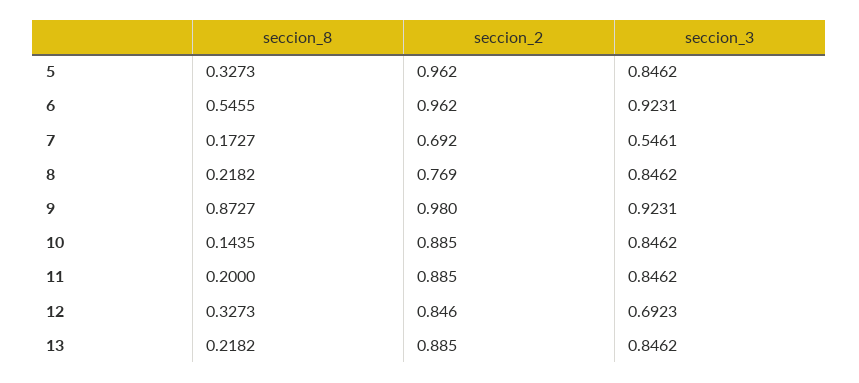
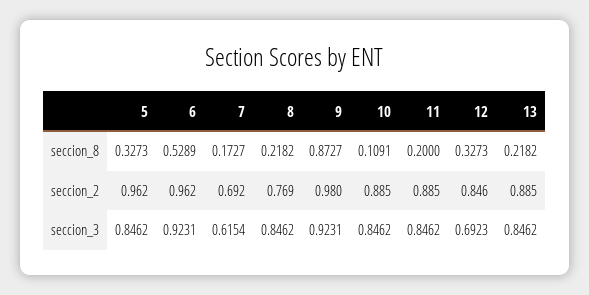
seccion_8, 6: 0.5455 -> 0.5289
seccion_3, 7: 0.5461 -> 0.6154
seccion_8, 10: 0.1435 -> 0.1091

